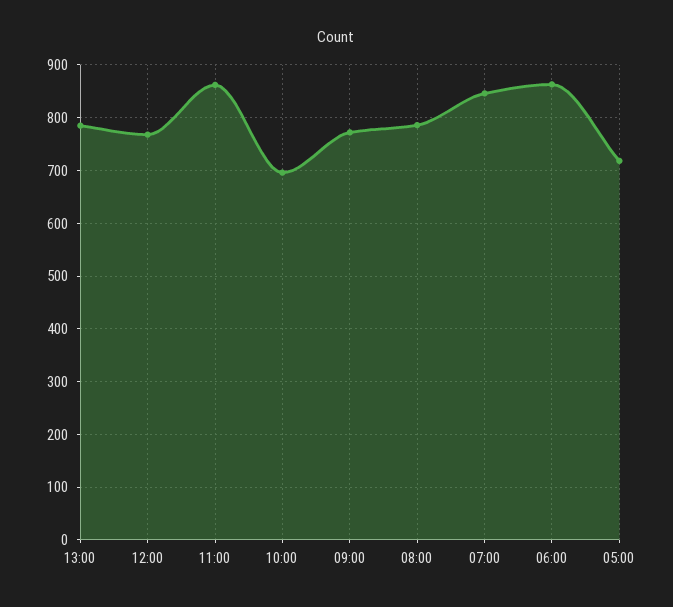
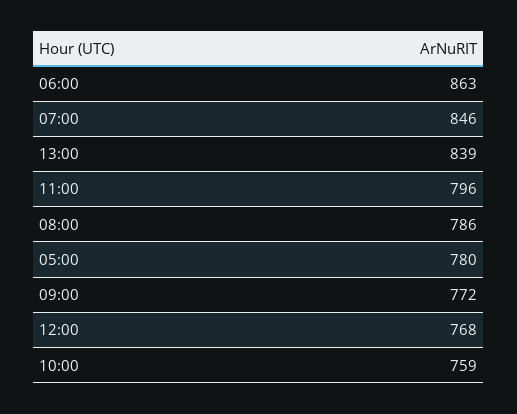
13:00: 780 -> 839
11:00: 860 -> 796
10:00: 700 -> 759
05:00: 720 -> 780

